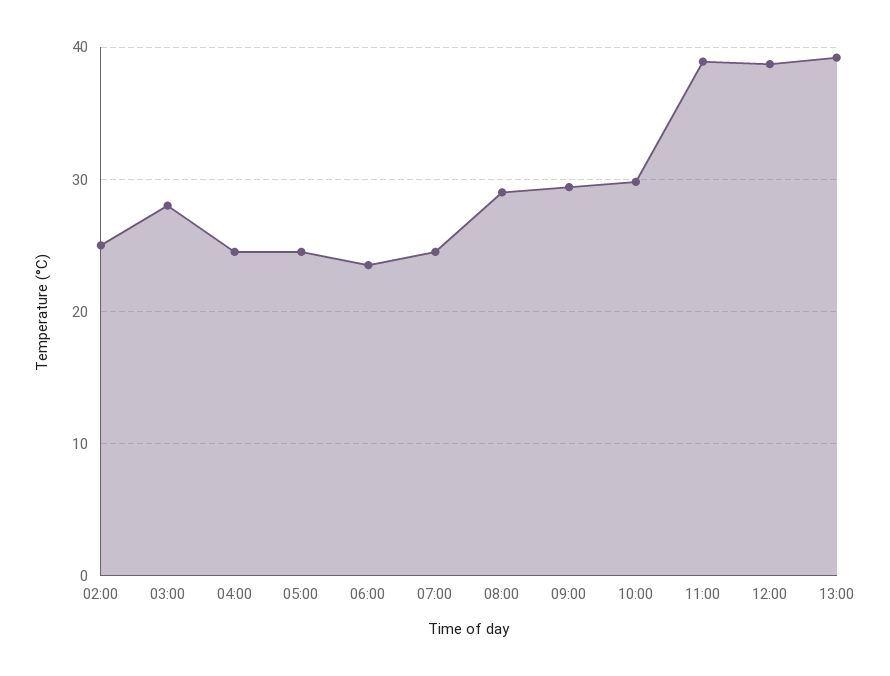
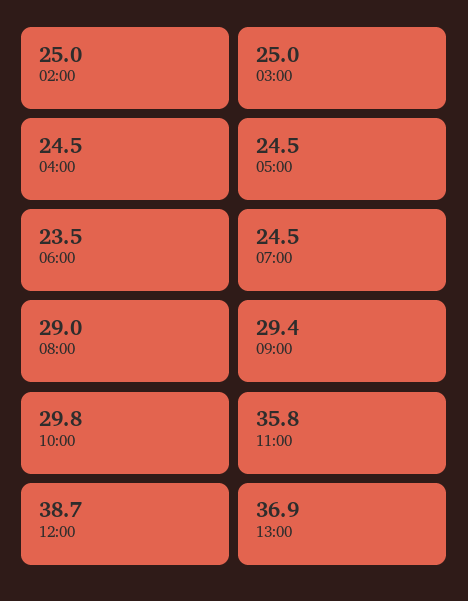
03:00: 28 -> 25
11:00: 39 -> 35.8
13:00: 39 -> 36.9

